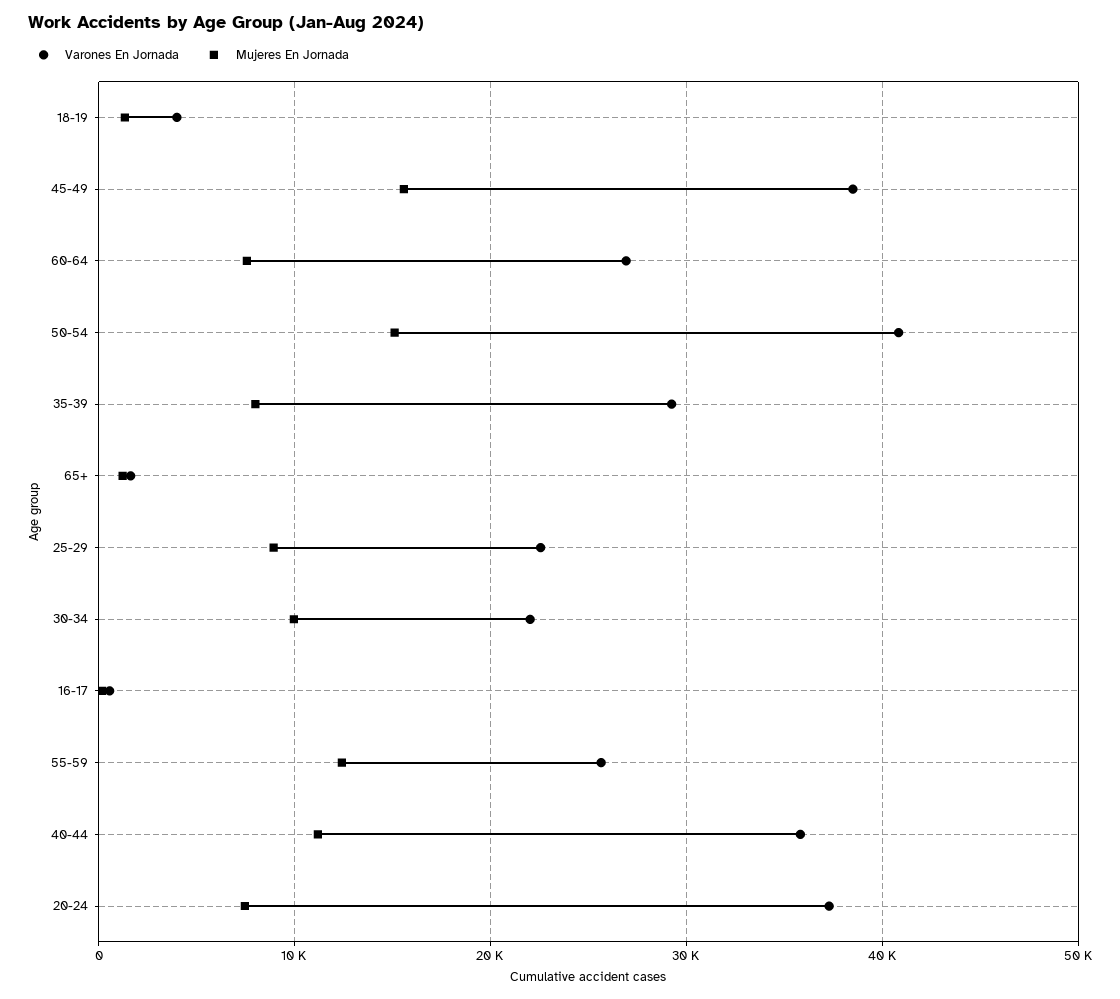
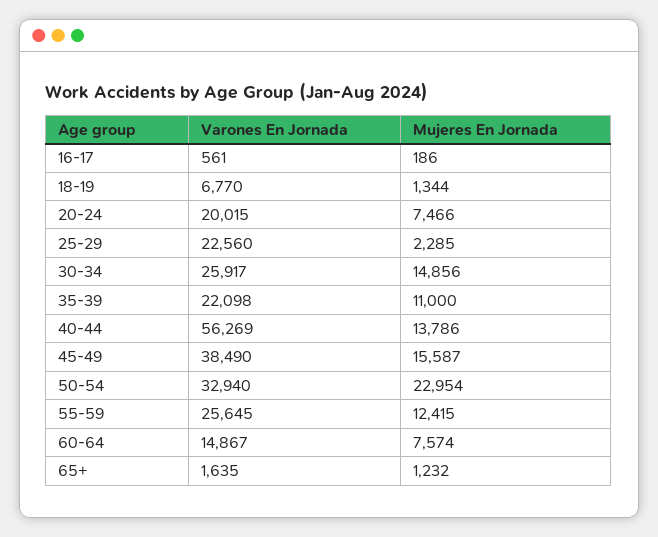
Varones En Jornada, 18-19: 4000 -> 6770
Varones En Jornada, 60-64: 27000 -> 14867
Varones En Jornada, 50-54: 41000 -> 32940
Mujeres En Jornada, 50-54: 15000 -> 22954
Varones En Jornada, 35-39: 29000 -> 22098
Mujeres En Jornada, 35-39: 8000 -> 11000
Mujeres En Jornada, 25-29: 9000 -> 2285
Varones En Jornada, 30-34: 22000 -> 25917
Mujeres En Jornada, 30-34: 10000 -> 14856
Varones En Jornada, 40-44: 36000 -> 56269
Mujeres En Jornada, 40-44: 11000 -> 13786
Varones En Jornada, 20-24: 37000 -> 20015

